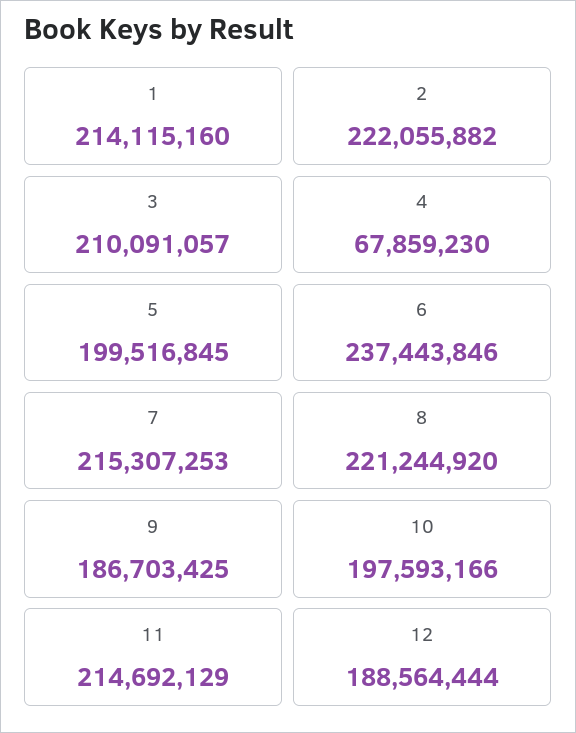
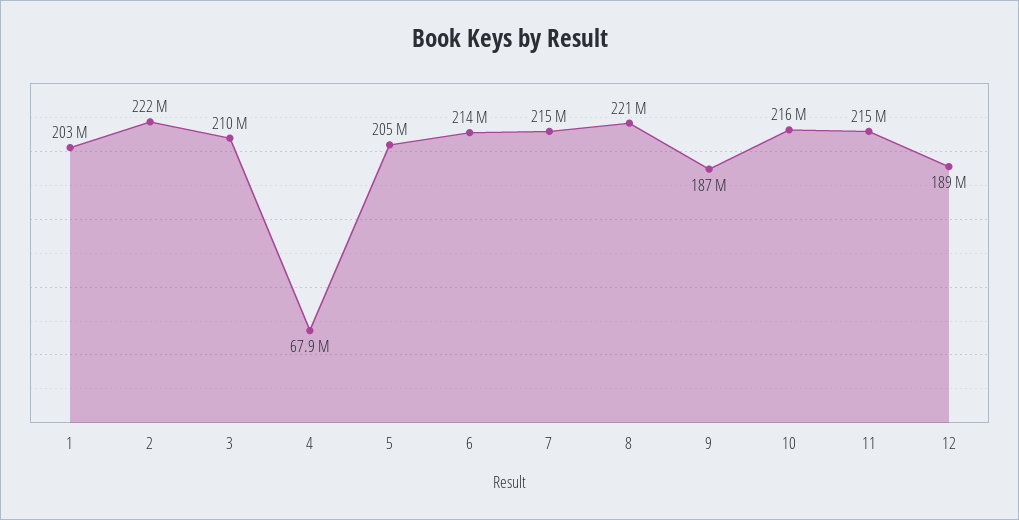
1: 214115160 -> 203000000
5: 199516845 -> 205000000
6: 237443846 -> 214000000
10: 197593166 -> 216000000

